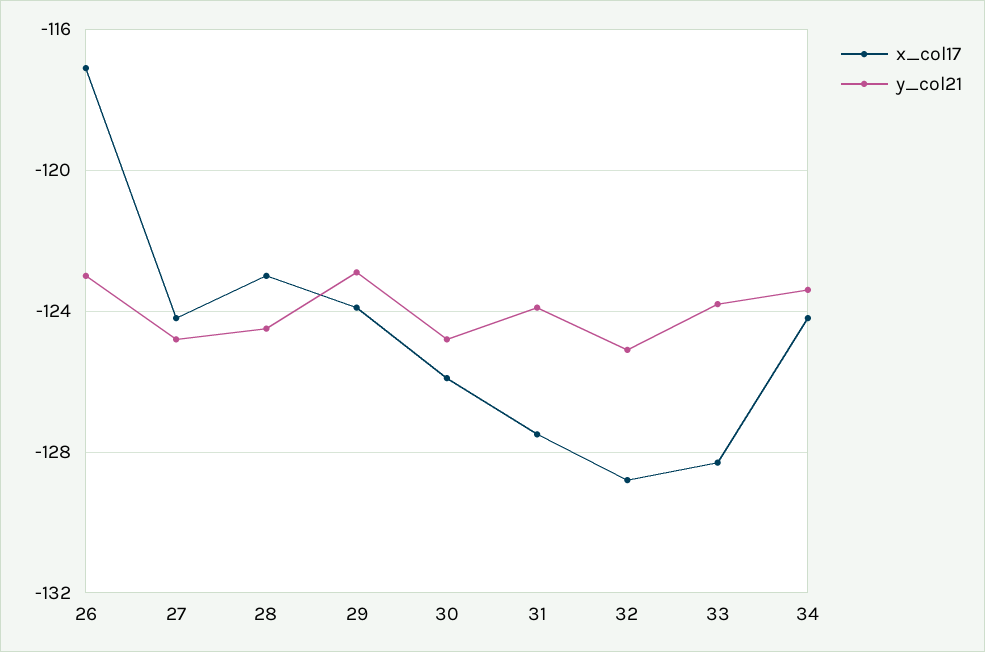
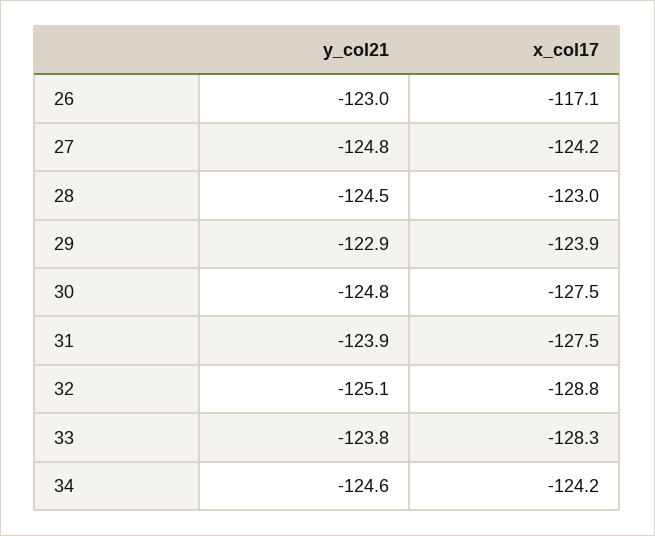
x_col17, 30: -126 -> -127.5
y_col21, 34: -123.5 -> -124.6

